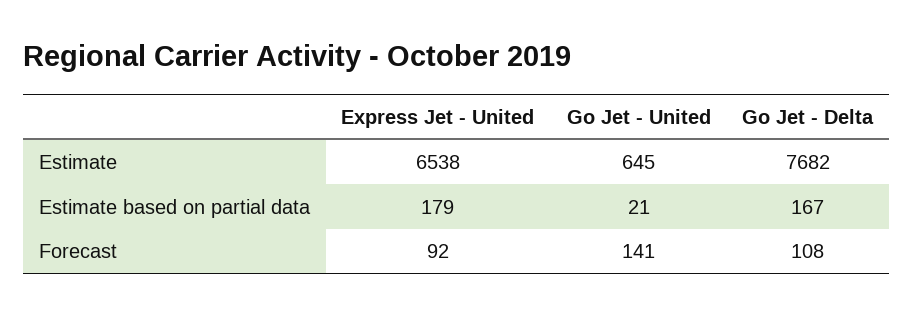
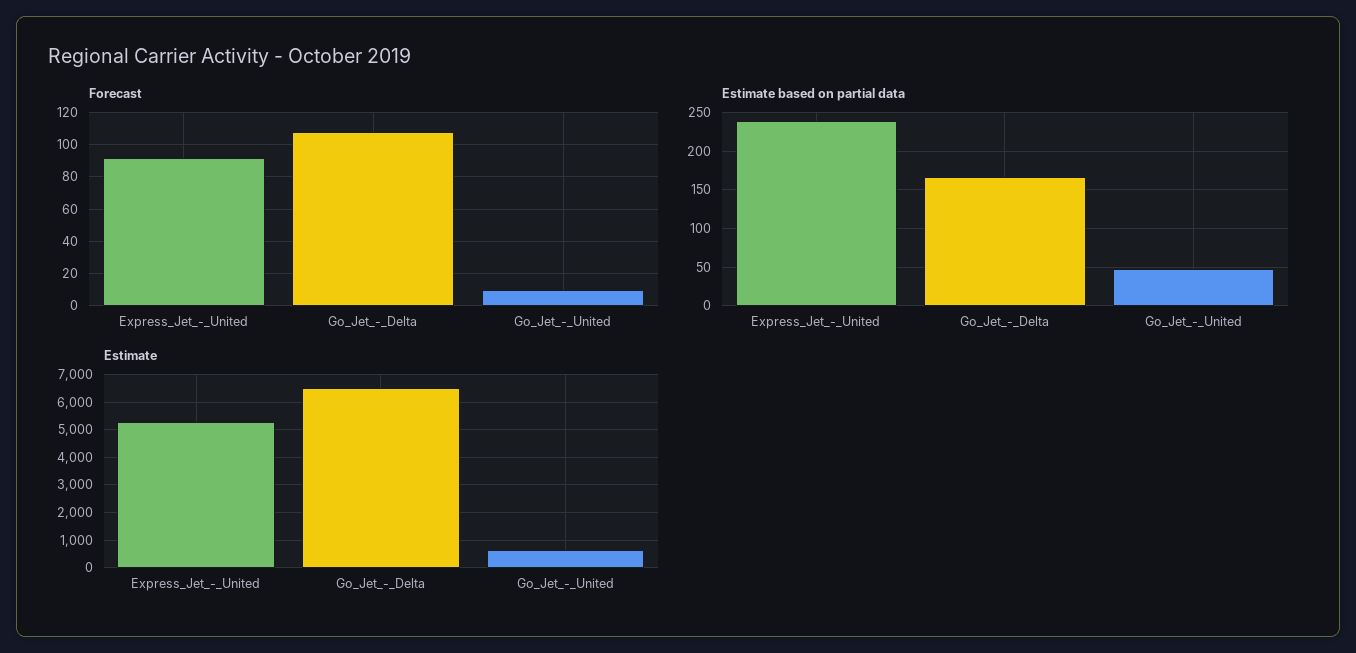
Estimate, Express Jet - United: 6538 -> 5250
Estimate, Go Jet - Delta: 7682 -> 6500
Estimate based on partial data, Express Jet - United: 179 -> 240
Estimate based on partial data, Go Jet - United: 21 -> 50
Forecast, Go Jet - United: 141 -> 10

